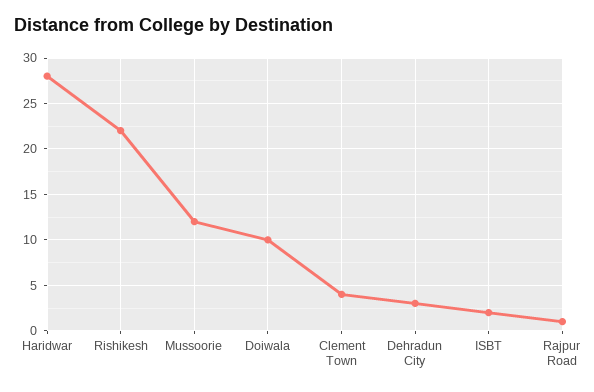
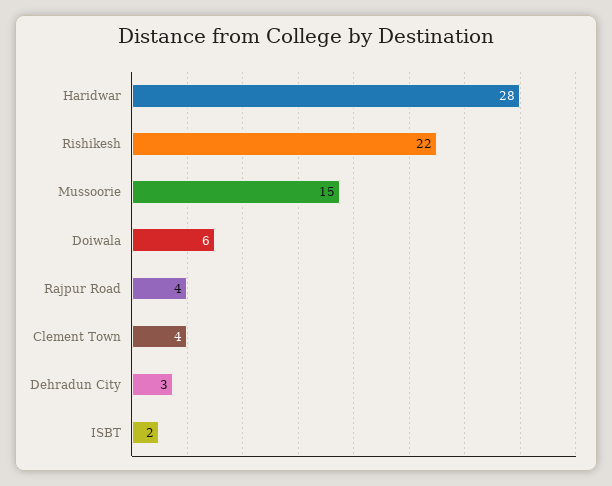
Mussoorie: 12 -> 15
Doiwala: 10 -> 6
Rajpur Road: 1 -> 4

